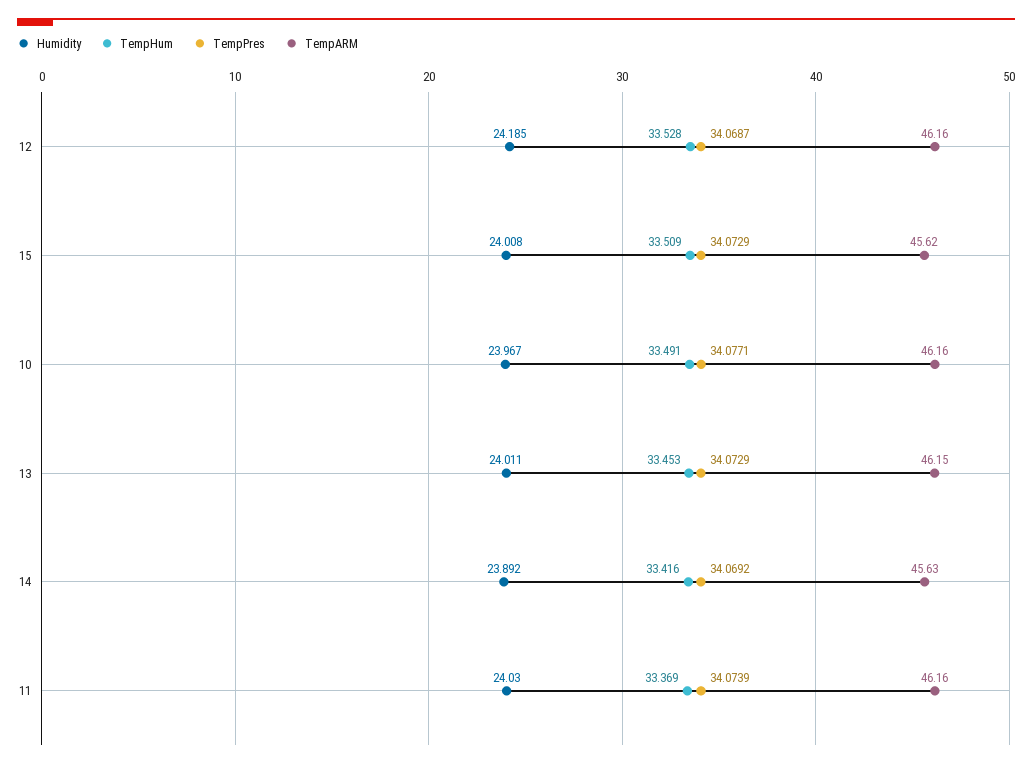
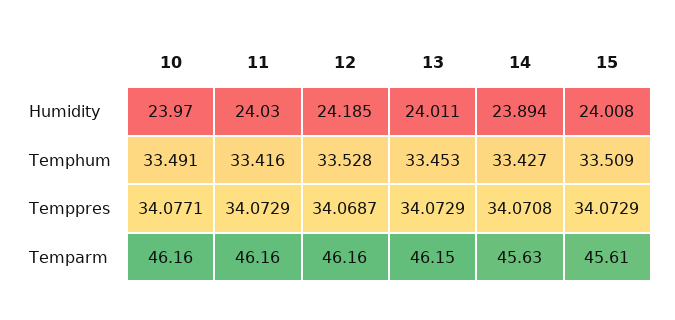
TempARM, 15: 45.62 -> 45.61
Humidity, 10: 23.967 -> 23.97
Humidity, 14: 23.892 -> 23.894
TempHum, 14: 33.416 -> 33.427
TempPres, 14: 34.0692 -> 34.0708
TempHum, 11: 33.369 -> 33.416
TempPres, 11: 34.0739 -> 34.0729

